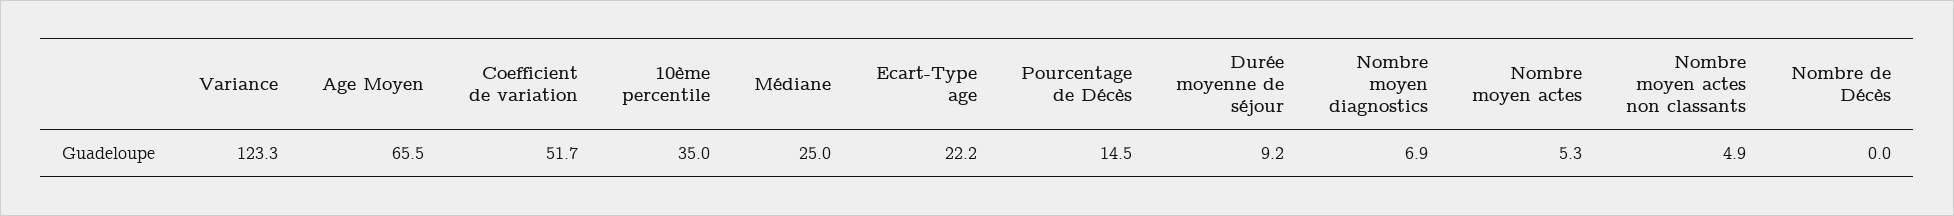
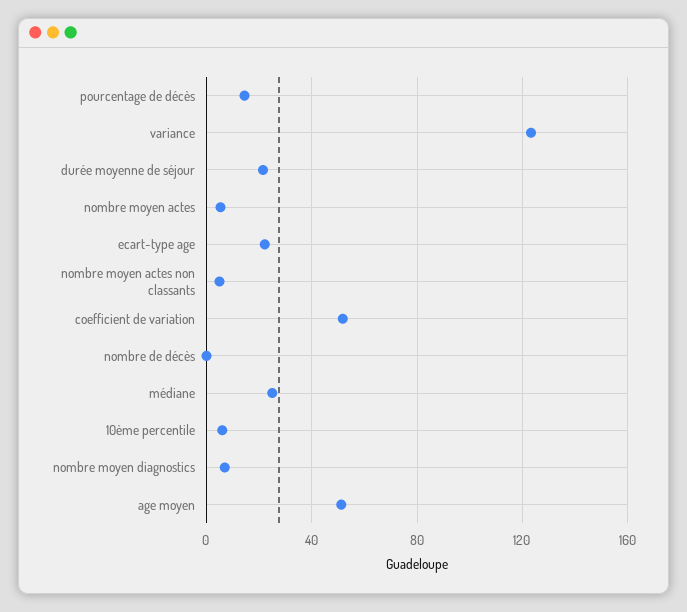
Age Moyen: 65.5 -> 50
10ème percentile: 35 -> 5
Durée moyenne de séjour: 9.2 -> 20

